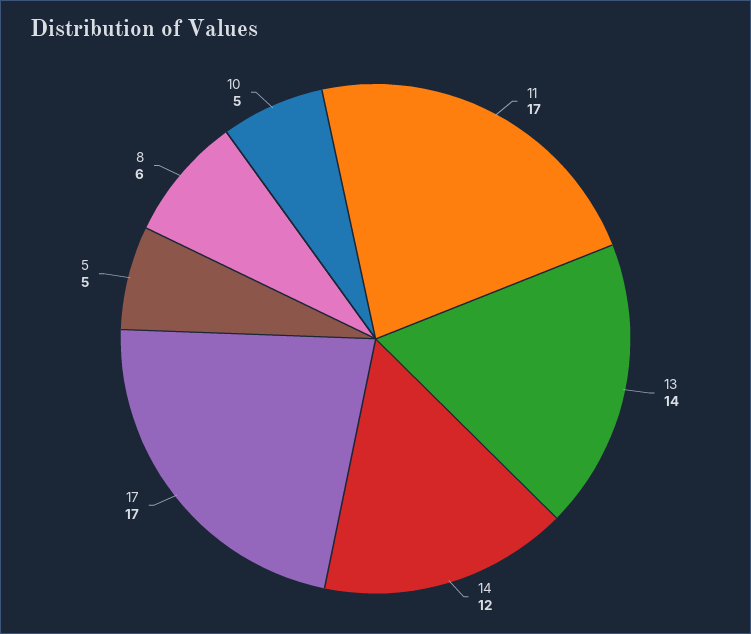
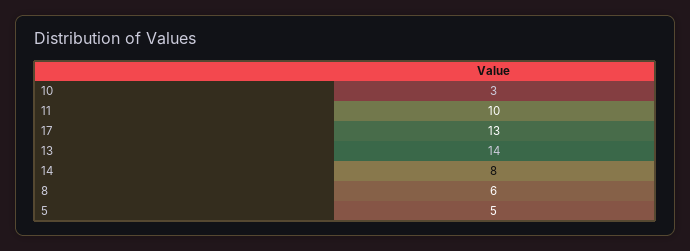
11: 17 -> 10
14: 12 -> 8
17: 17 -> 13
10: 5 -> 3

